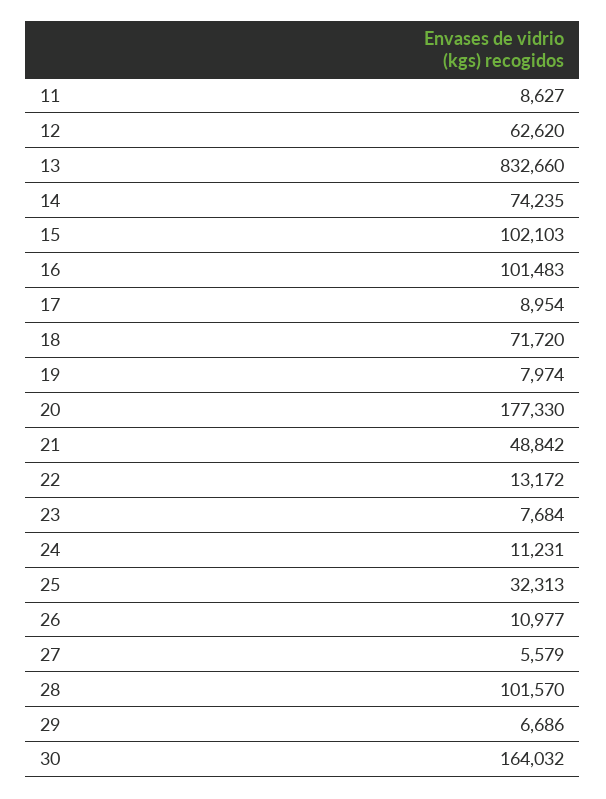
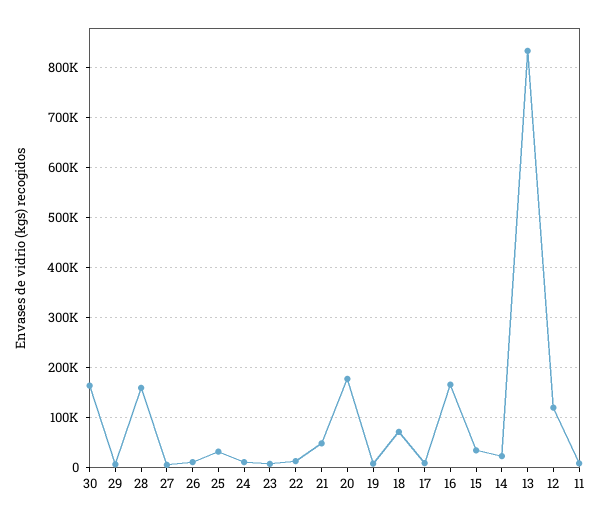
12: 62620 -> 120000
14: 74235 -> 20000
15: 102103 -> 40000
16: 101483 -> 160000
28: 101570 -> 160000

